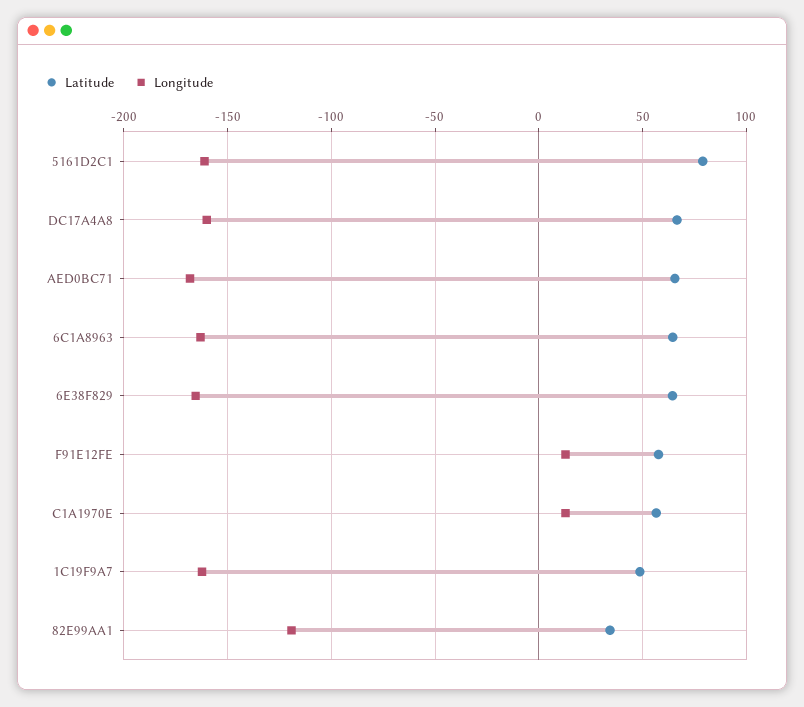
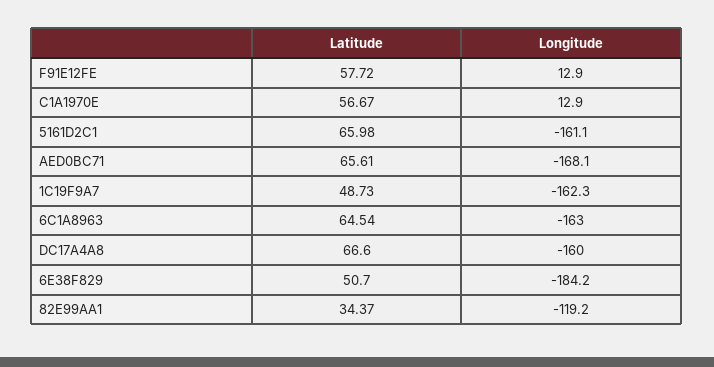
Latitude, 5161D2C1: 80 -> 65.98
Latitude, 6E38F829: 65 -> 50.7
Longitude, 6E38F829: -165 -> -184.2

